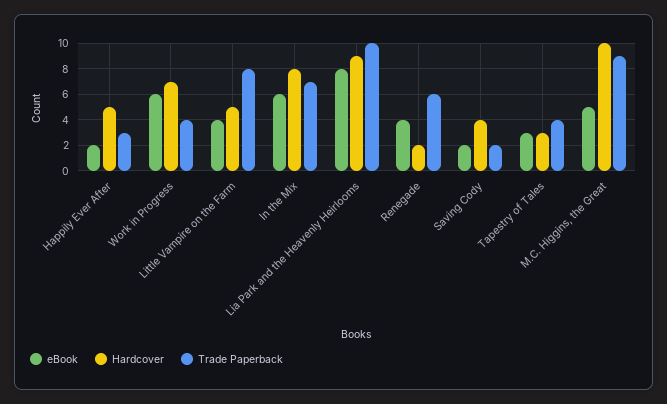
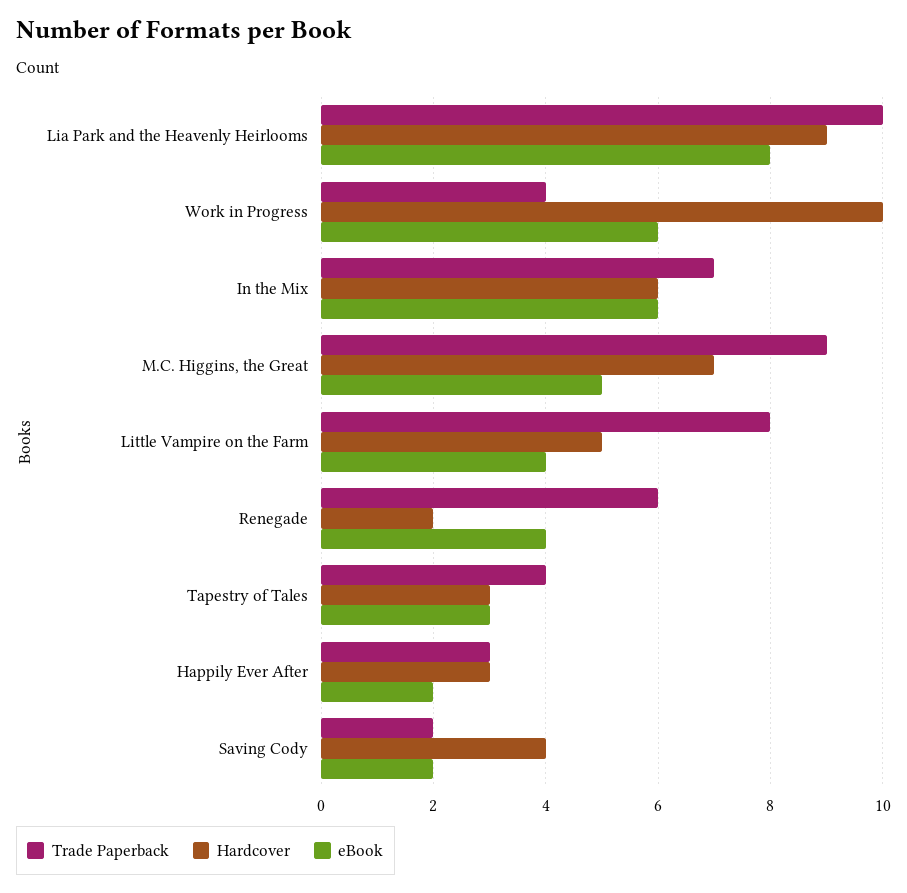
Hardcover, Happily Ever After: 5 -> 3
Hardcover, Work in Progress: 7 -> 10
Hardcover, In the Mix: 8 -> 6
Hardcover, M.C. Higgins, the Great: 10 -> 7

